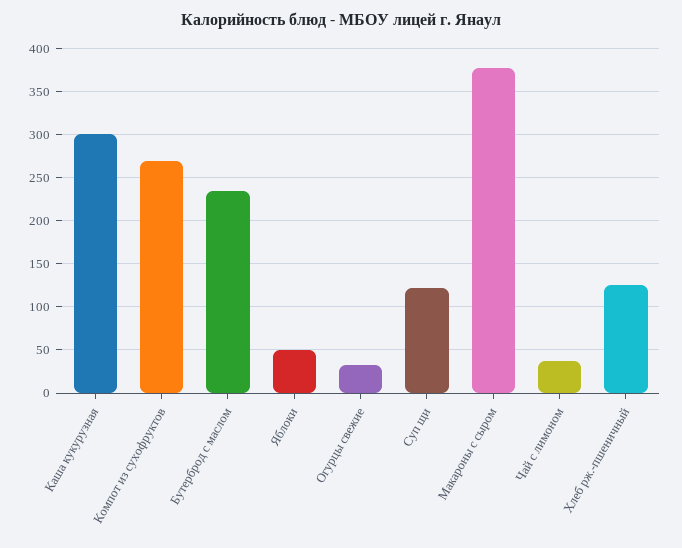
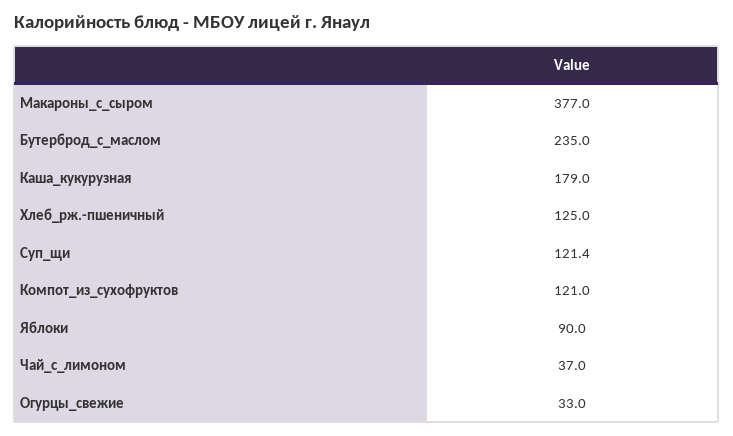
Каша кукурузная: 300 -> 179
Компот из сухофруктов: 270 -> 121
Яблоки: 50 -> 90

